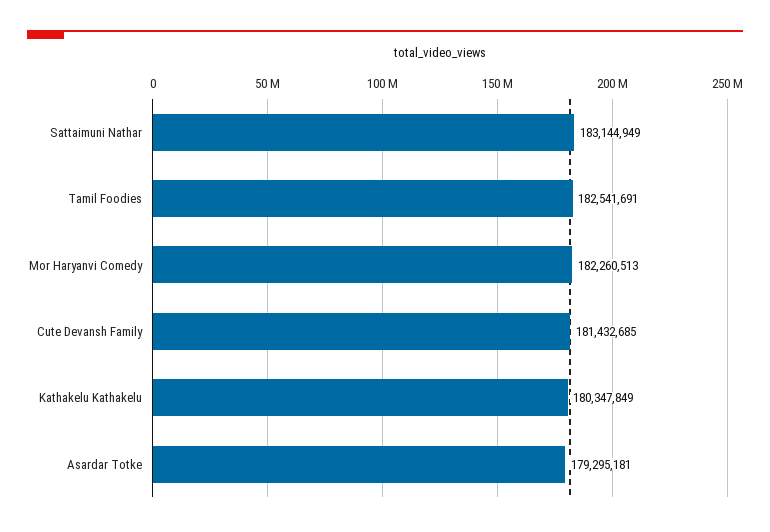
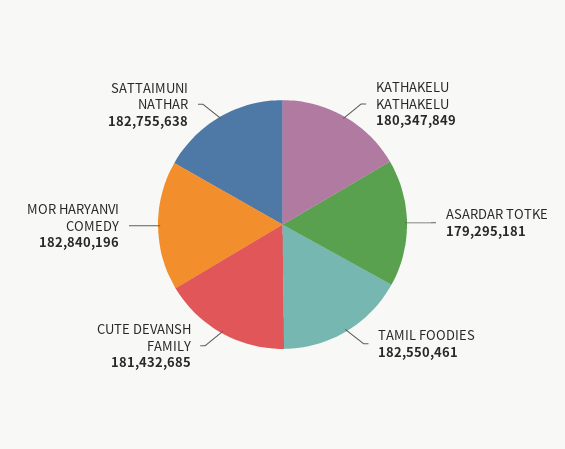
Sattaimuni Nathar: 183144949 -> 182755638
Tamil Foodies: 182541691 -> 182550461
Mor Haryanvi Comedy: 182260513 -> 182840196

